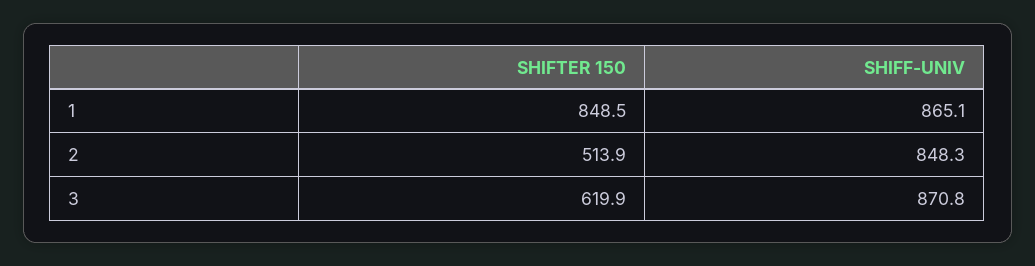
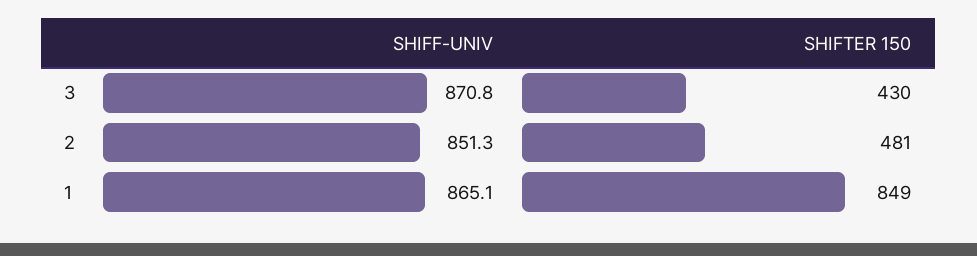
SHIFTER 150, 2: 513.9 -> 481
SHIFF-UNIV, 2: 848.3 -> 851.3
SHIFTER 150, 3: 619.9 -> 430

